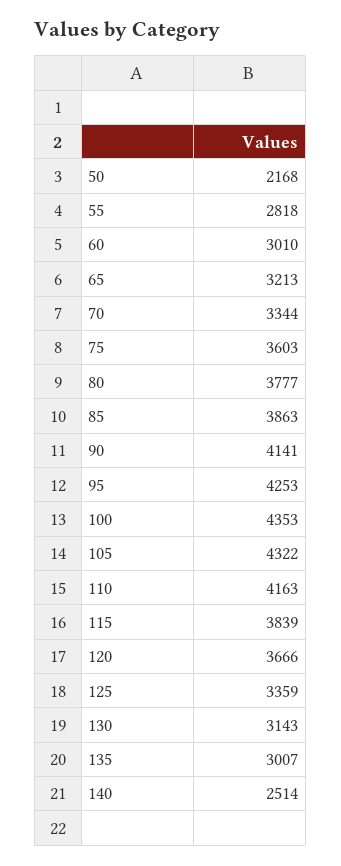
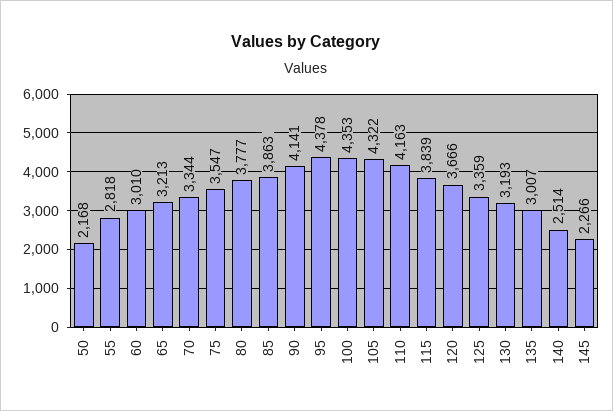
75: 3603 -> 3547
95: 4253 -> 4378
130: 3143 -> 3193
145: none -> 2266

